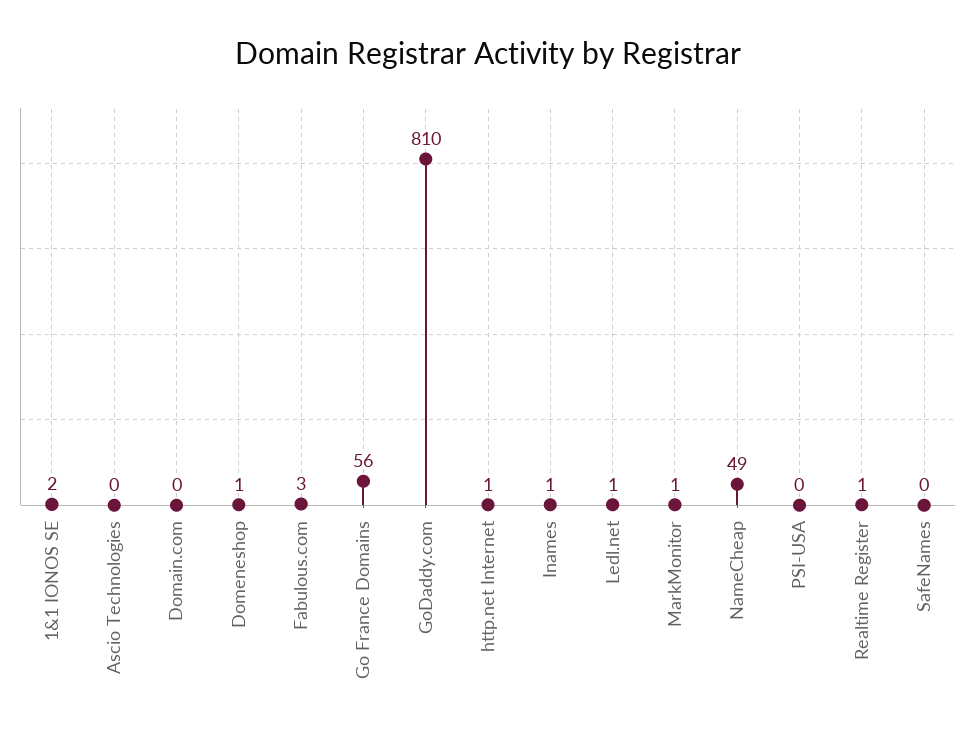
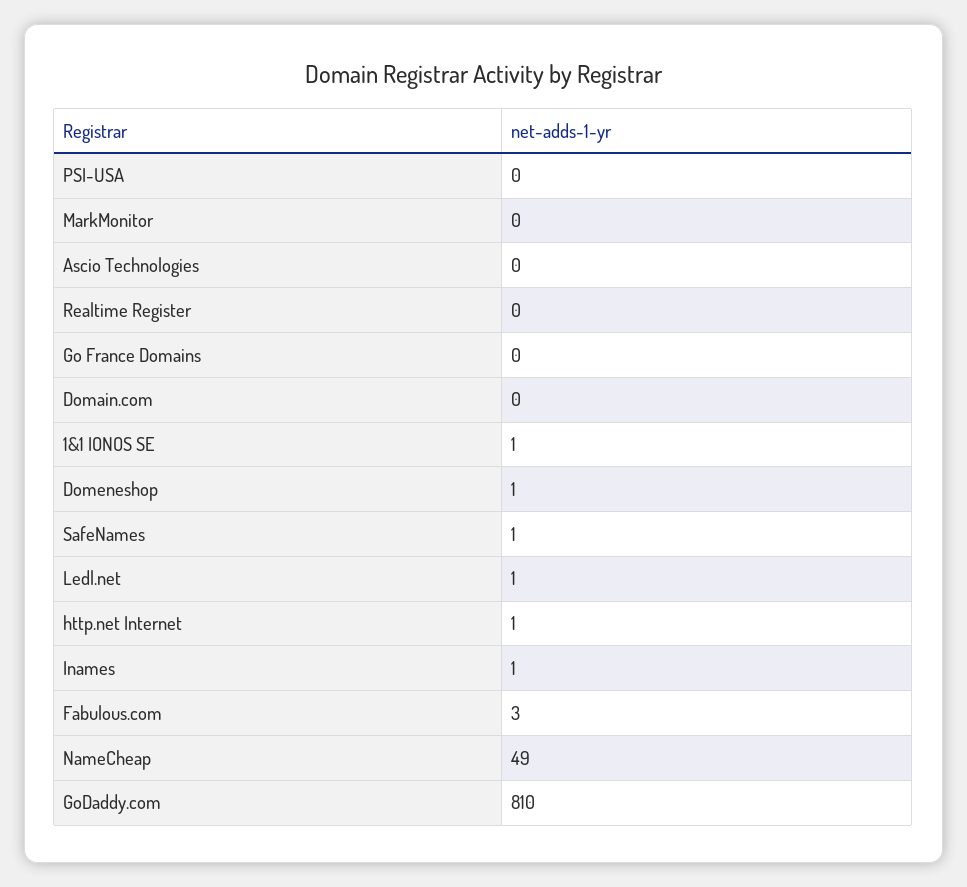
1&1 IONOS SE: 2 -> 1
Go France Domains: 56 -> 0
MarkMonitor: 1 -> 0
Realtime Register: 1 -> 0
SafeNames: 0 -> 1

